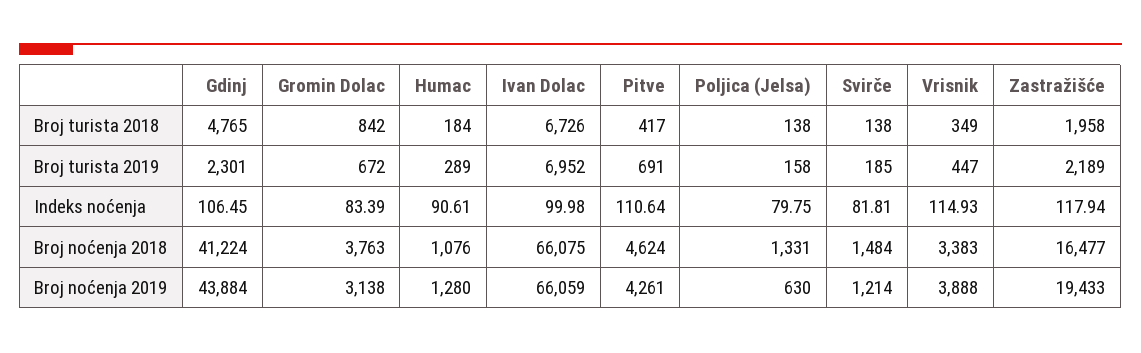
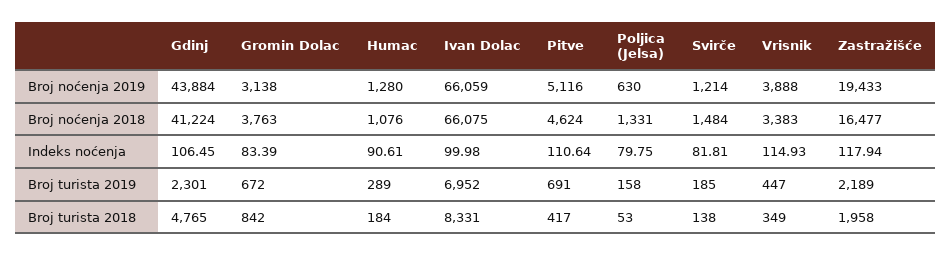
Ivan Dolac, Broj turista 2018: 6726 -> 8331
Poljica (Jelsa), Broj turista 2018: 138 -> 53
Pitve, Broj noćenja 2019: 4261 -> 5116

